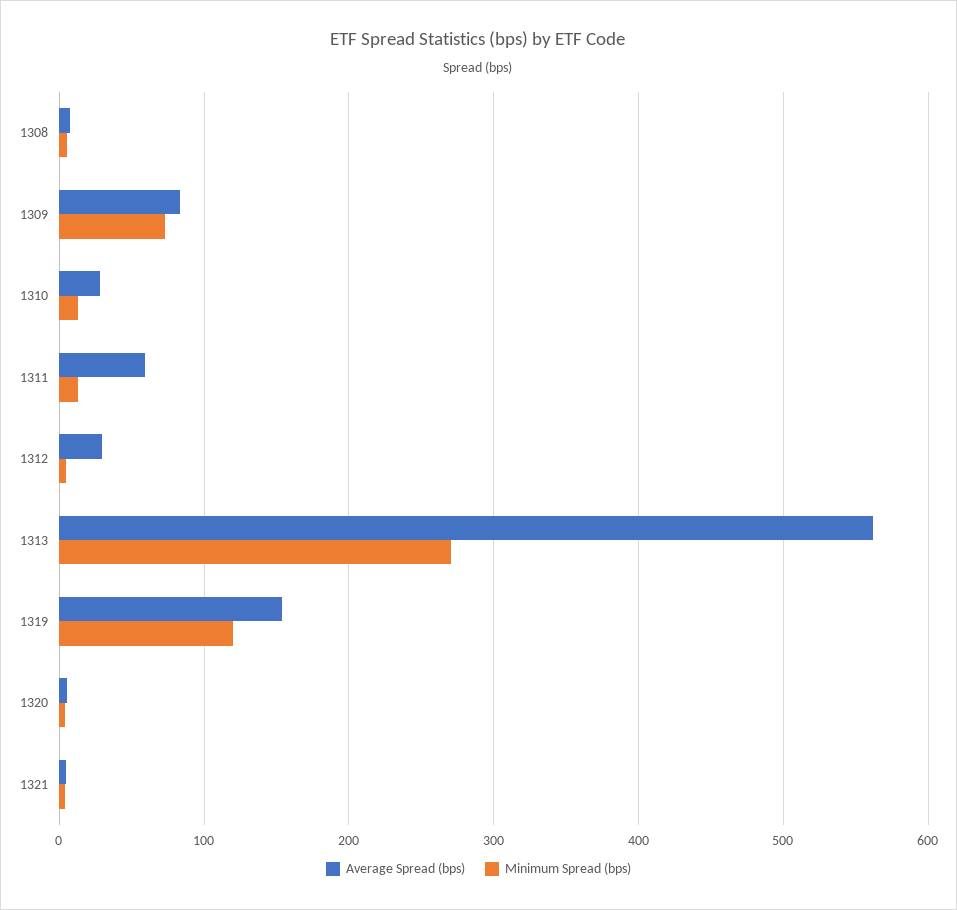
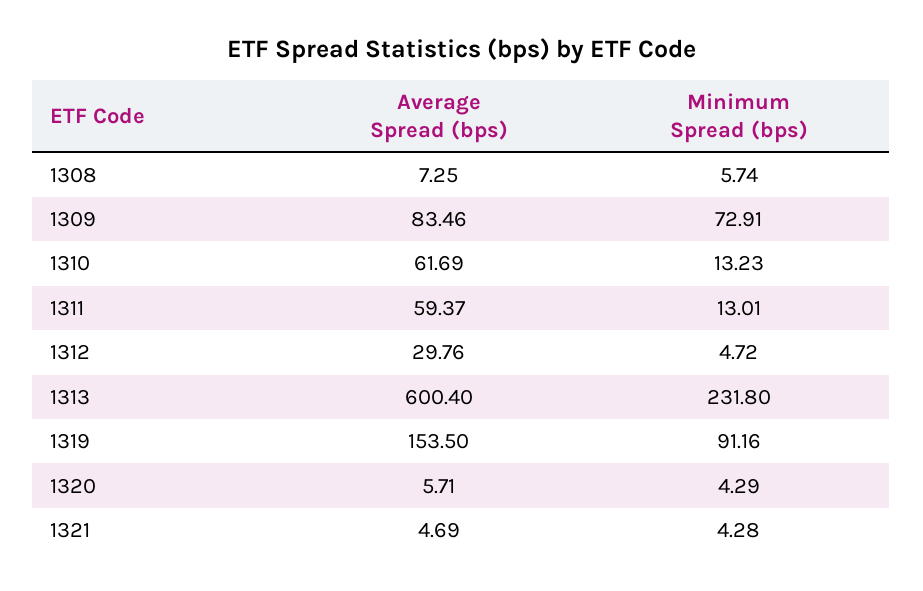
Average Spread (bps), 1310: 30 -> 61.69
Average Spread (bps), 1313: 560 -> 600.4
Minimum Spread (bps), 1313: 270 -> 231.8
Minimum Spread (bps), 1319: 120 -> 91.16

